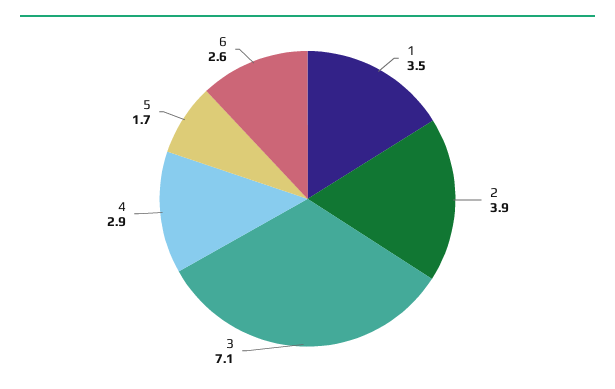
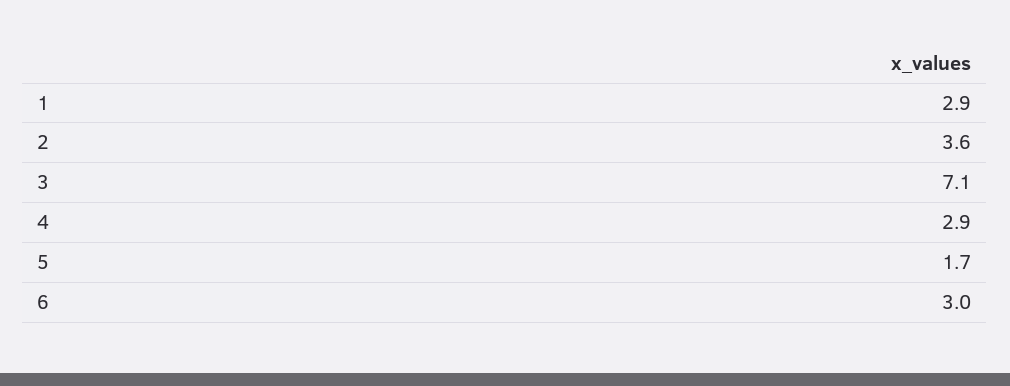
1: 3.5 -> 2.9
2: 3.9 -> 3.6
6: 2.6 -> 3

